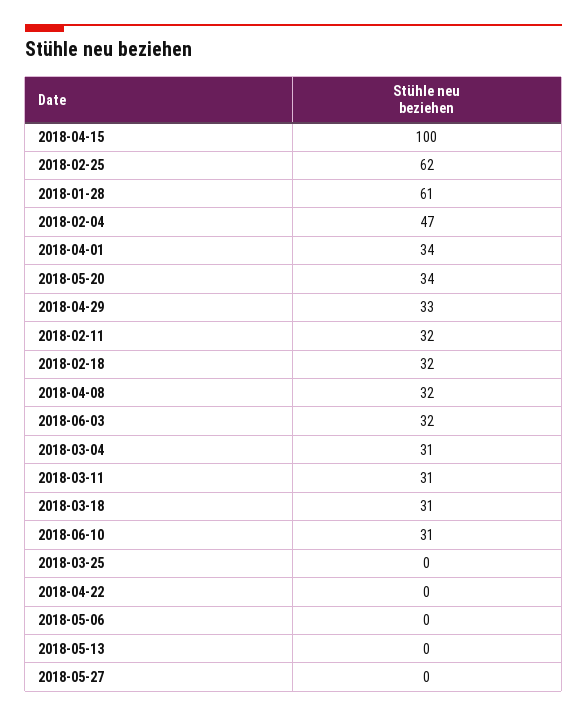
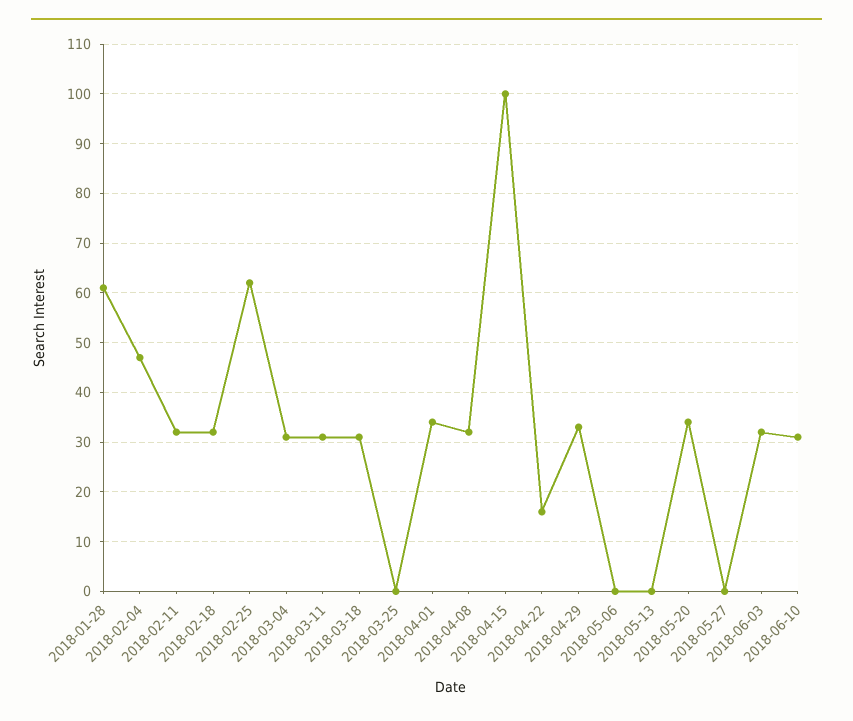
2018-04-22: 0 -> 15

